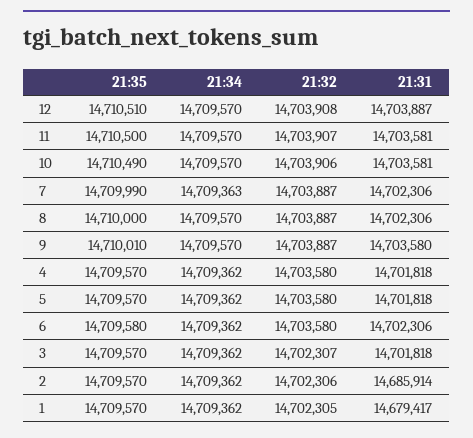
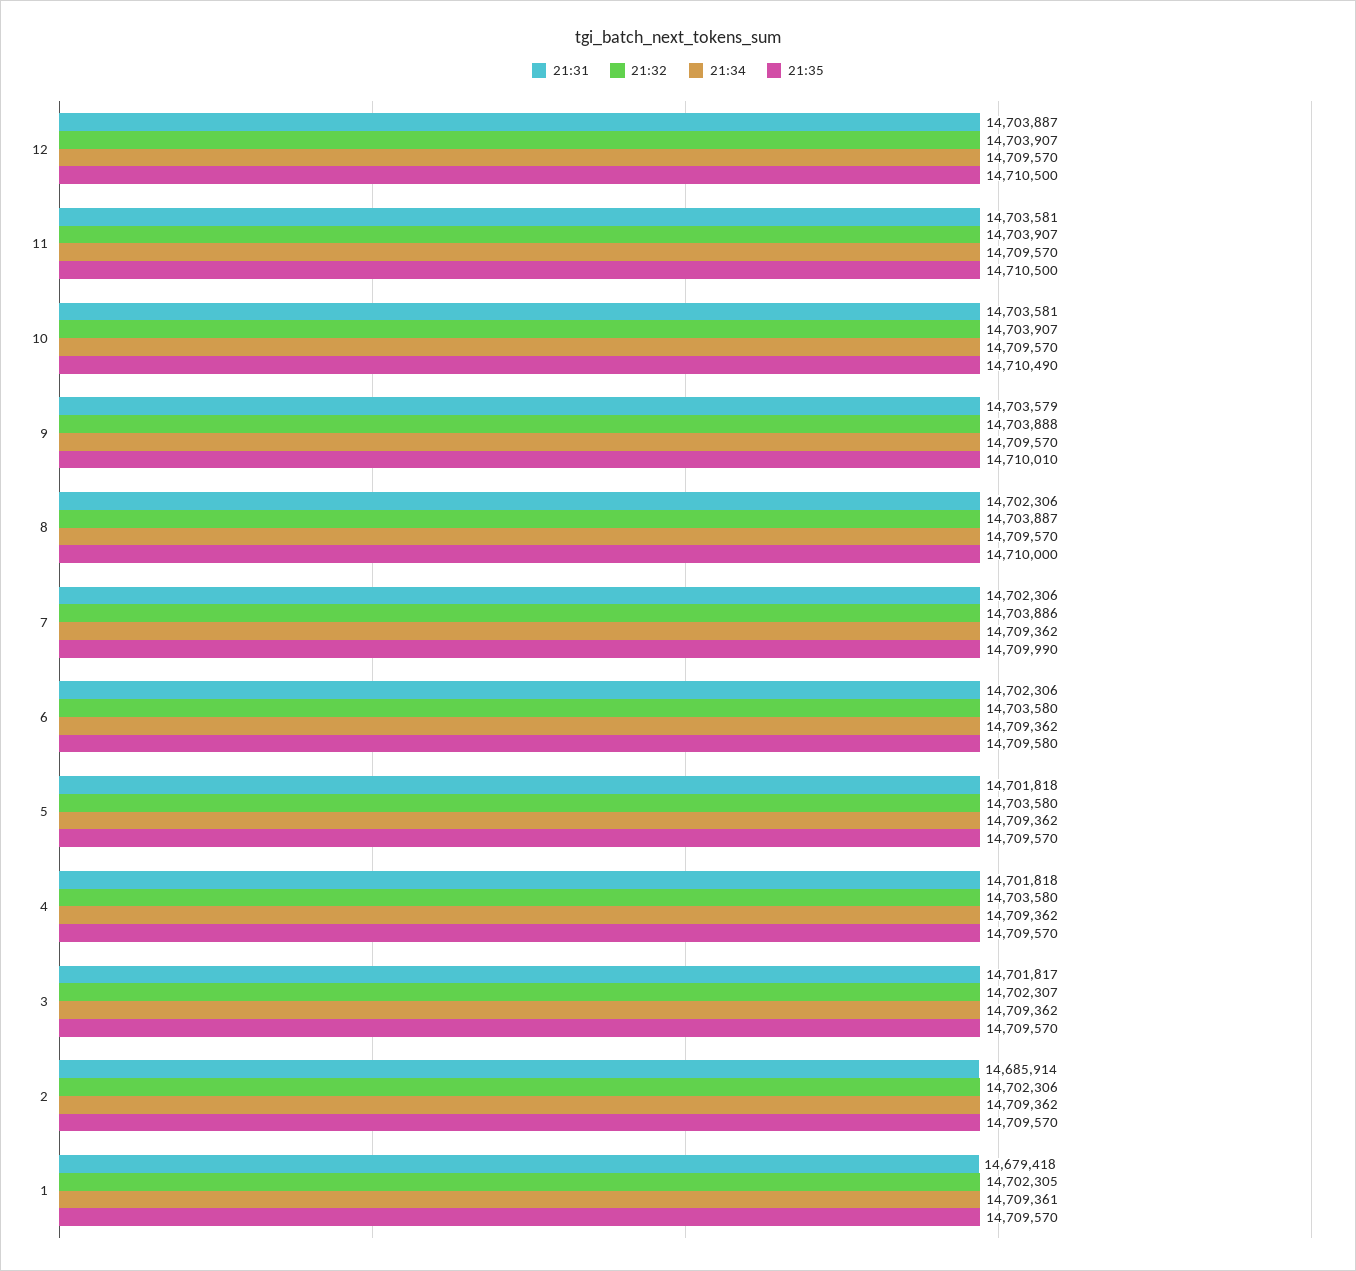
21:35, 12: 14710510 -> 14710500
21:32, 12: 14703908 -> 14703907
21:32, 10: 14703906 -> 14703907
21:34, 7: 14709363 -> 14709362
21:32, 7: 14703887 -> 14703886
21:32, 9: 14703887 -> 14703888
21:31, 9: 14703580 -> 14703579
21:31, 3: 14701818 -> 14701817
21:34, 1: 14709362 -> 14709361
21:31, 1: 14679417 -> 14679418

